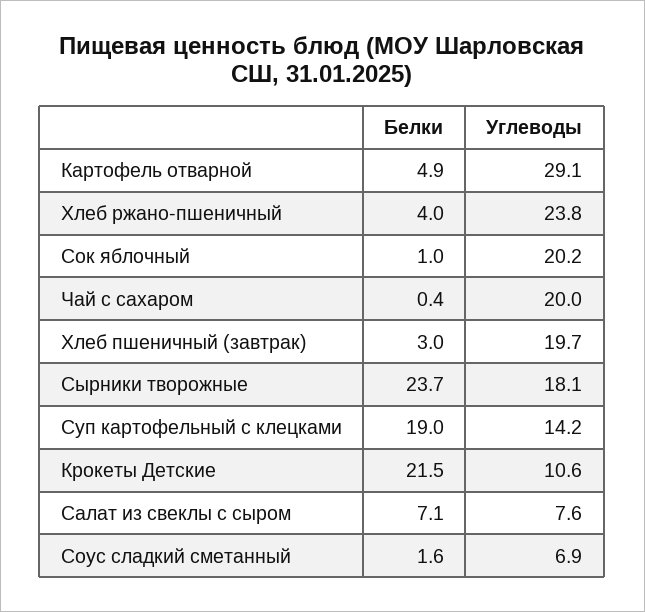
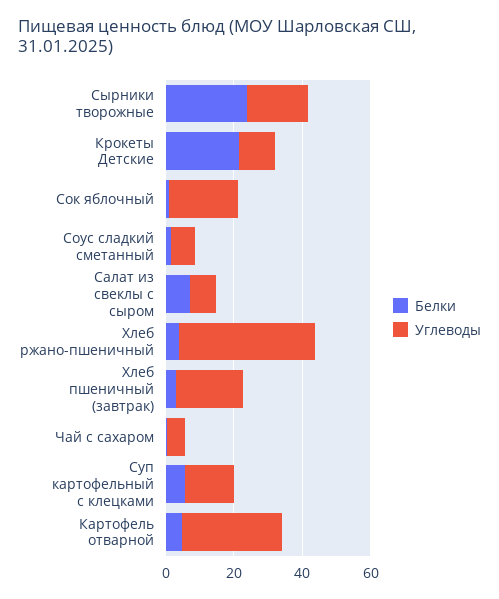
Углеводы, Хлеб ржано-пшеничный: 23.8 -> 40
Углеводы, Чай с сахаром: 20 -> 5
Белки, Суп картофельный с клецками: 19 -> 5

